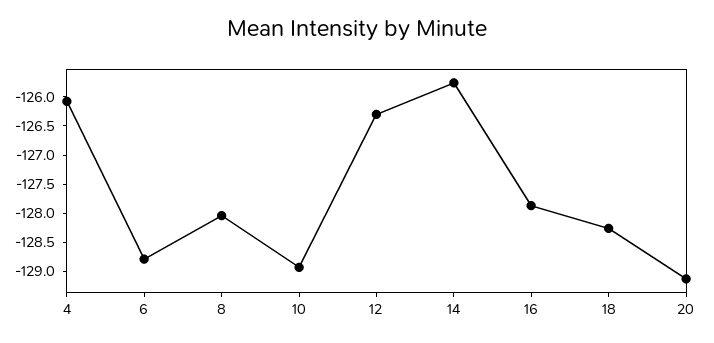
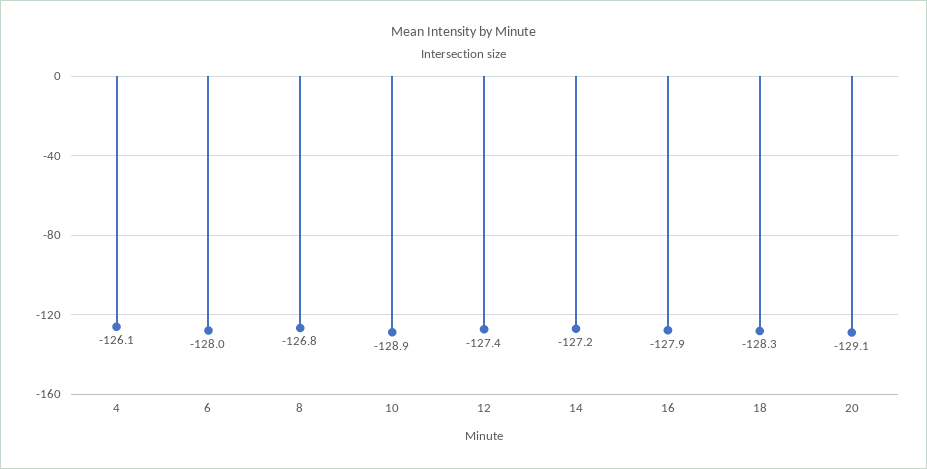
6: -128.75 -> -128
8: -128 -> -126.8
12: -126.25 -> -127.4
14: -125.75 -> -127.2

